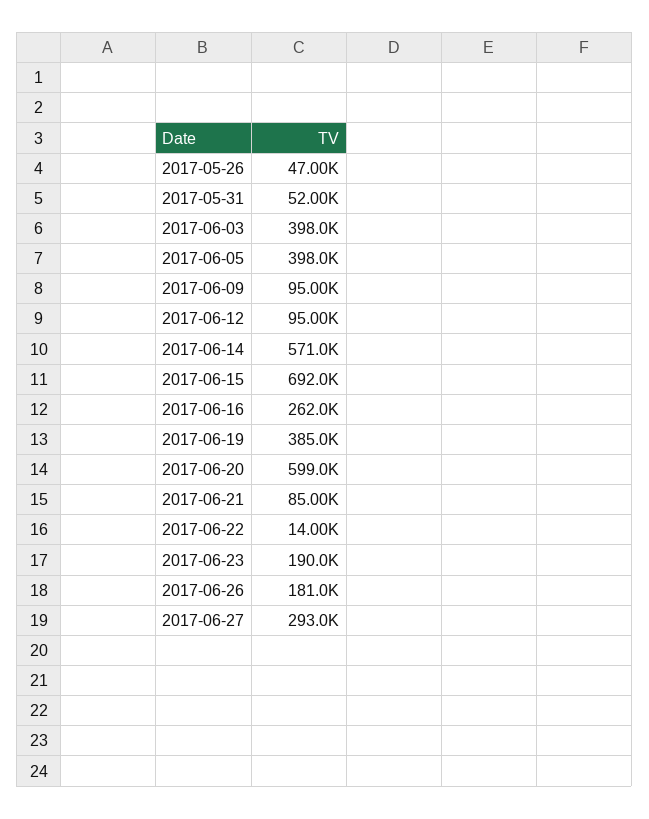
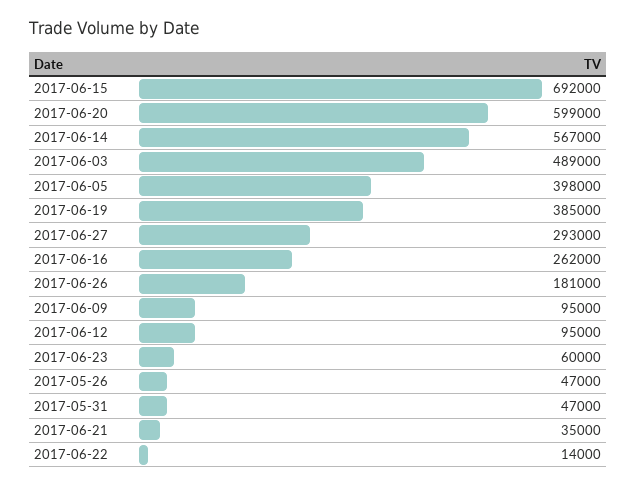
2017-05-31: 52000 -> 47000
2017-06-03: 398000 -> 489000
2017-06-14: 571000 -> 567000
2017-06-21: 85000 -> 35000
2017-06-23: 190000 -> 60000

